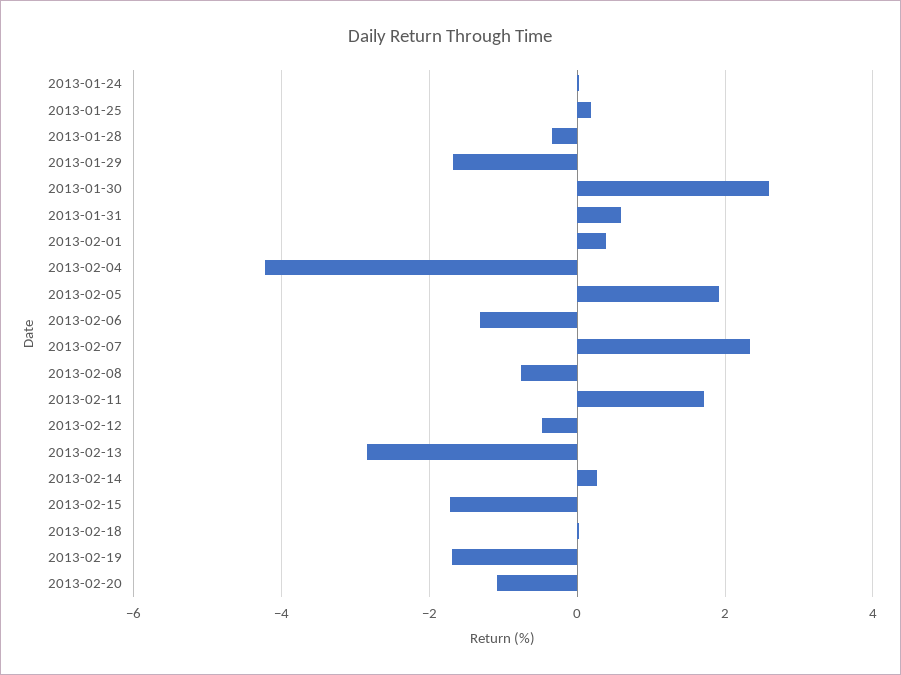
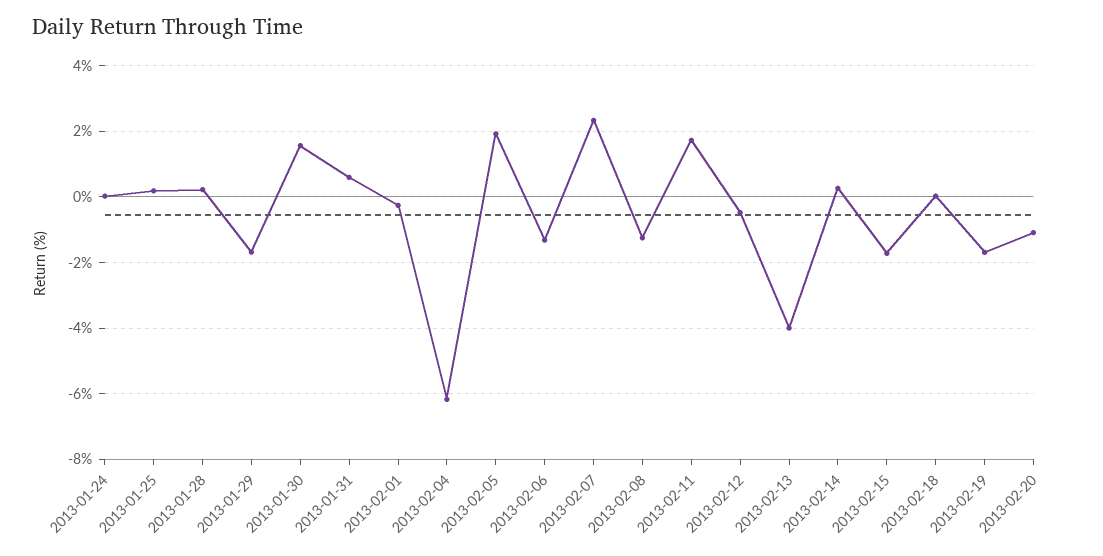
2013-01-28: -0.4 -> 0.2
2013-01-30: 2.6 -> 1.6
2013-02-01: 0.4 -> -0.2
2013-02-04: -4.2 -> -6.2
2013-02-08: -0.8 -> -1.2
2013-02-13: -2.8 -> -4

